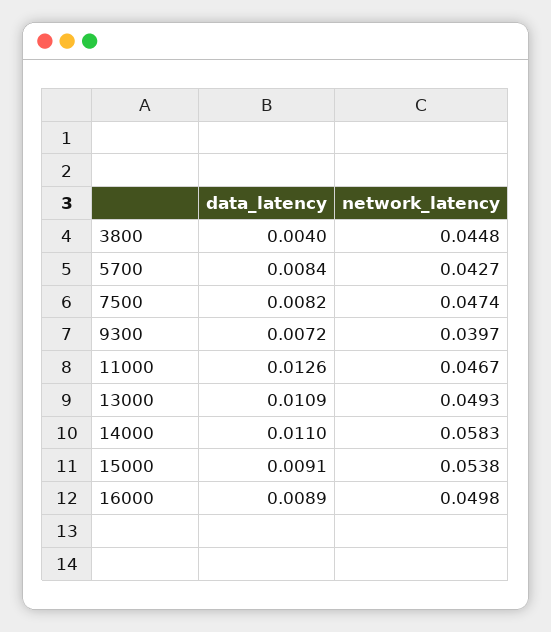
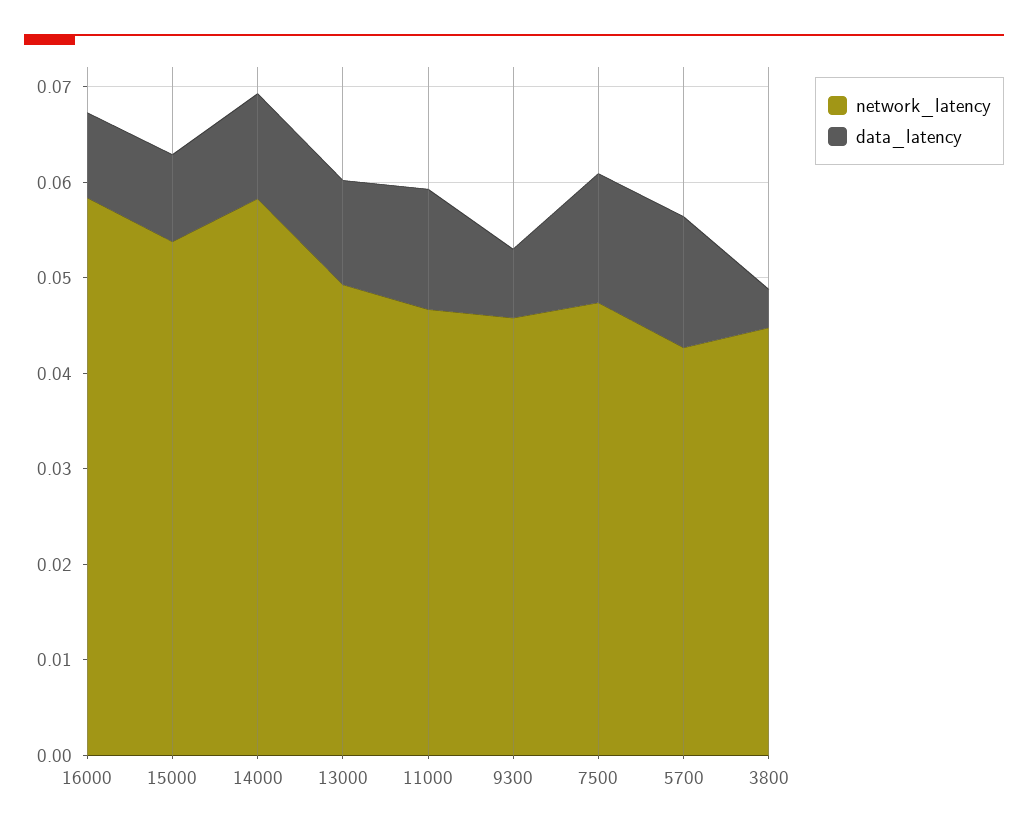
data_latency, 5700: 0.0084 -> 0.014
data_latency, 7500: 0.0082 -> 0.014
network_latency, 9300: 0.0397 -> 0.046
network_latency, 16000: 0.0498 -> 0.058

